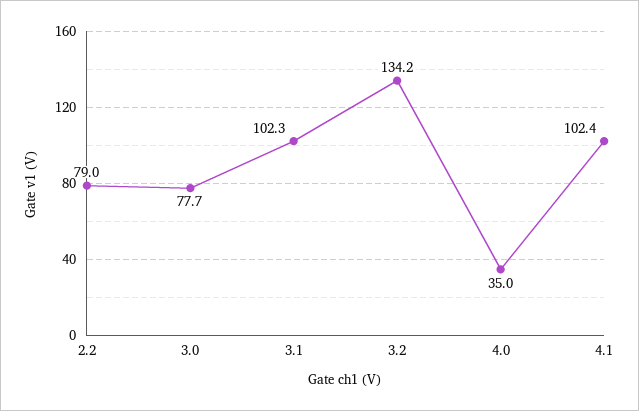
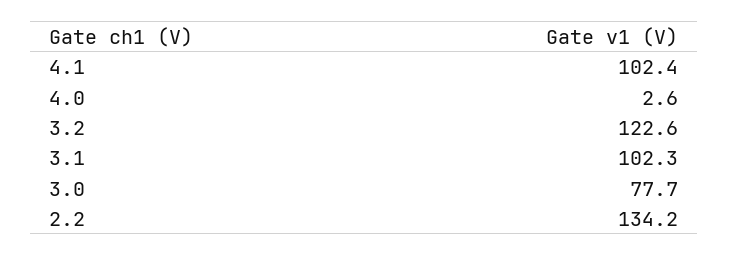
2.2: 79 -> 134.2
3.2: 134.2 -> 122.6
4.0: 35 -> 2.6

